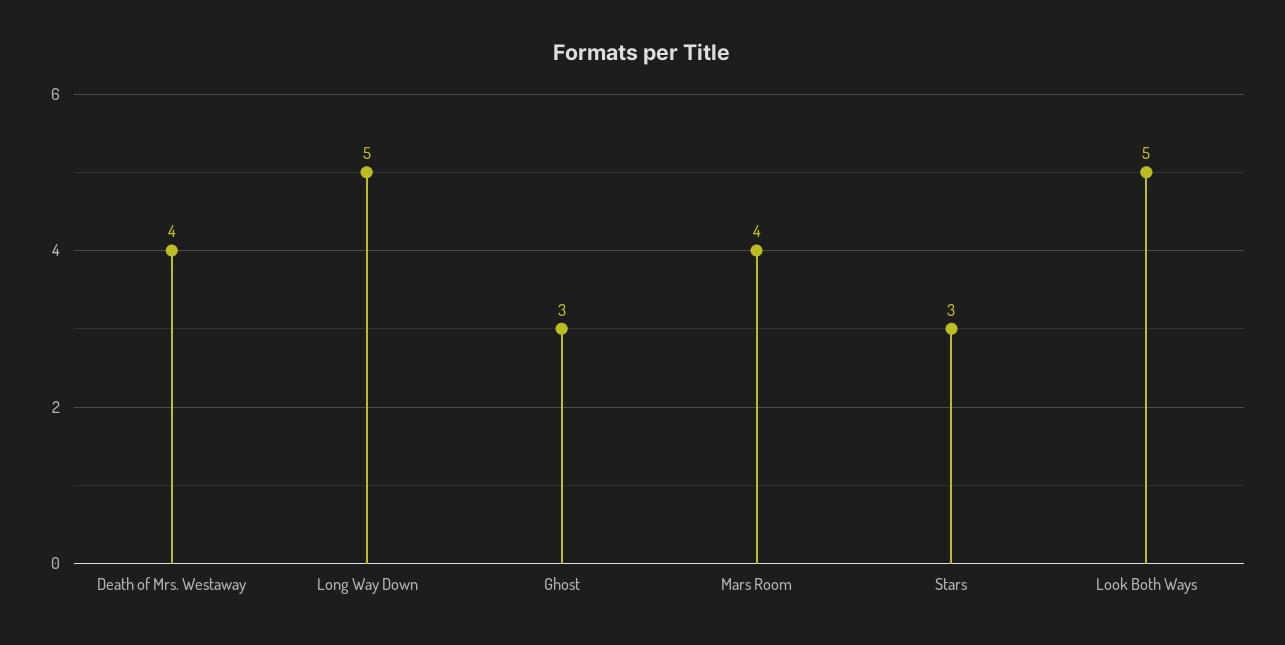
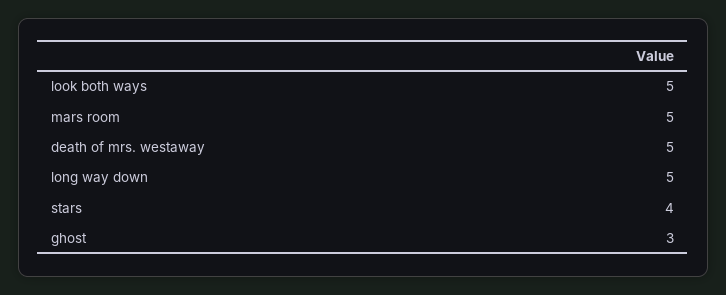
Death of Mrs. Westaway: 4 -> 5
Mars Room: 4 -> 5
Stars: 3 -> 4

